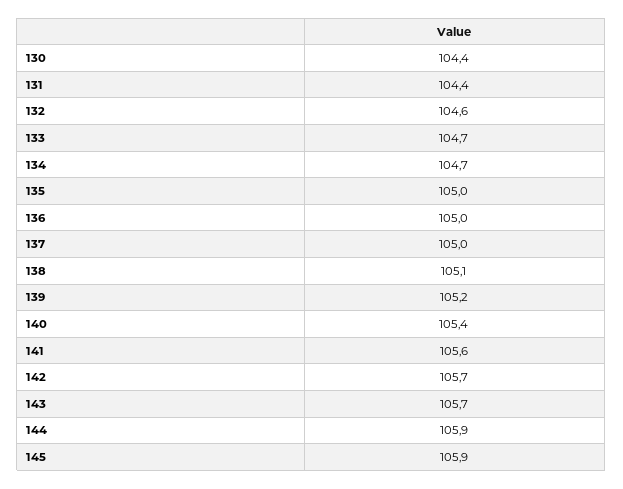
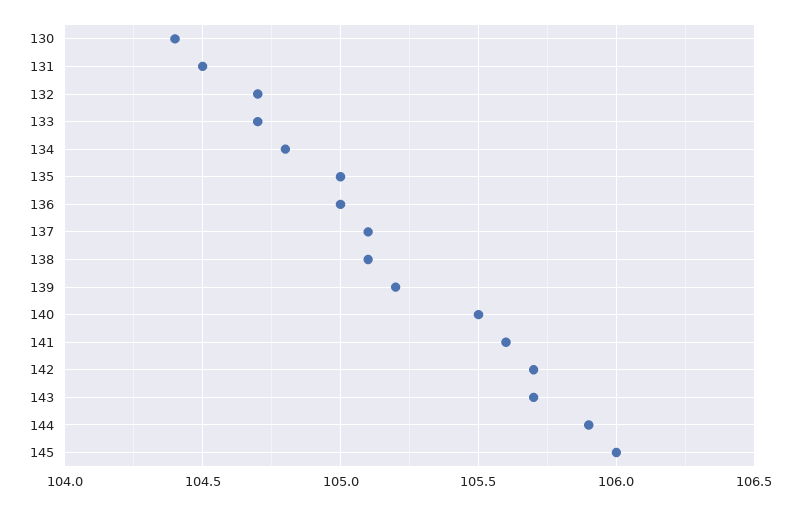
131: 104.4 -> 104.5
132: 104.6 -> 104.7
134: 104.7 -> 104.8
137: 105 -> 105.1
140: 105.4 -> 105.5
145: 105.9 -> 106

